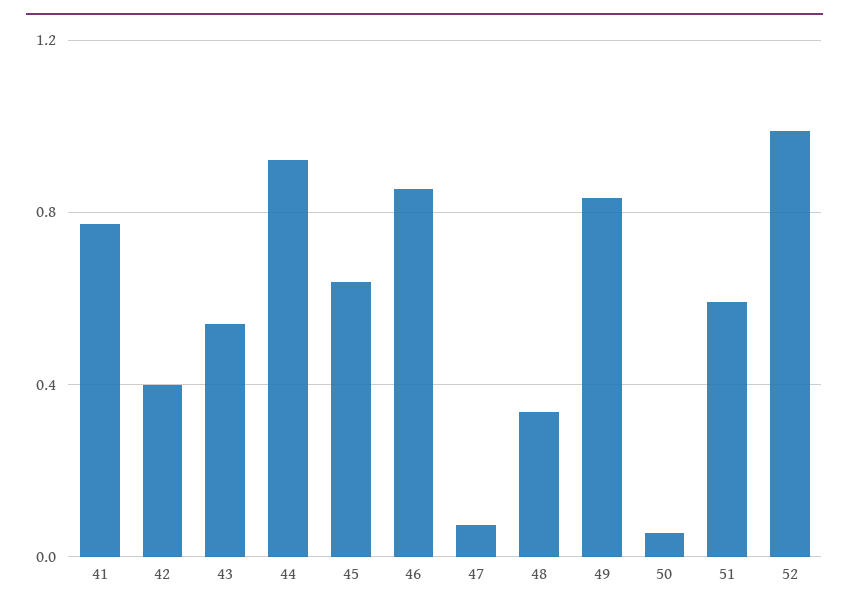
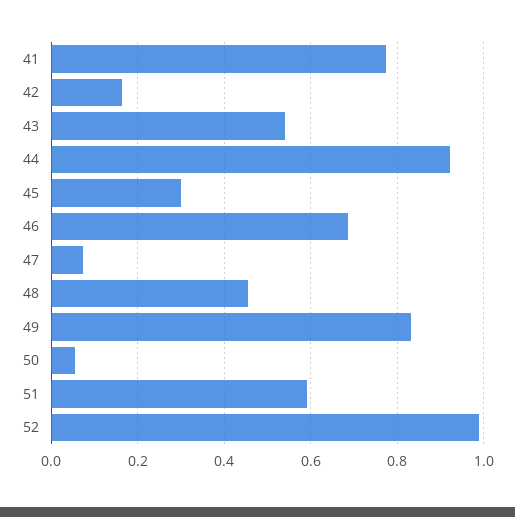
42: 0.4 -> 0.16
45: 0.65 -> 0.3
46: 0.85 -> 0.68
48: 0.35 -> 0.46

